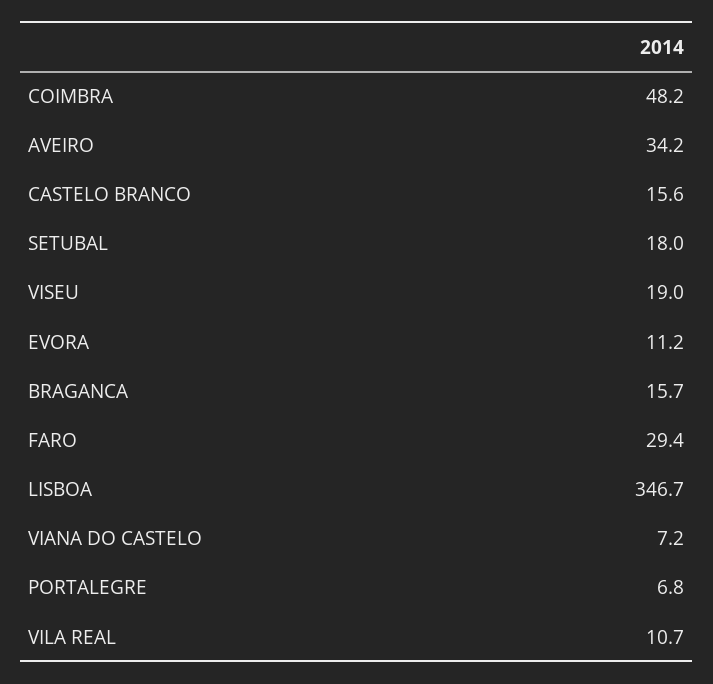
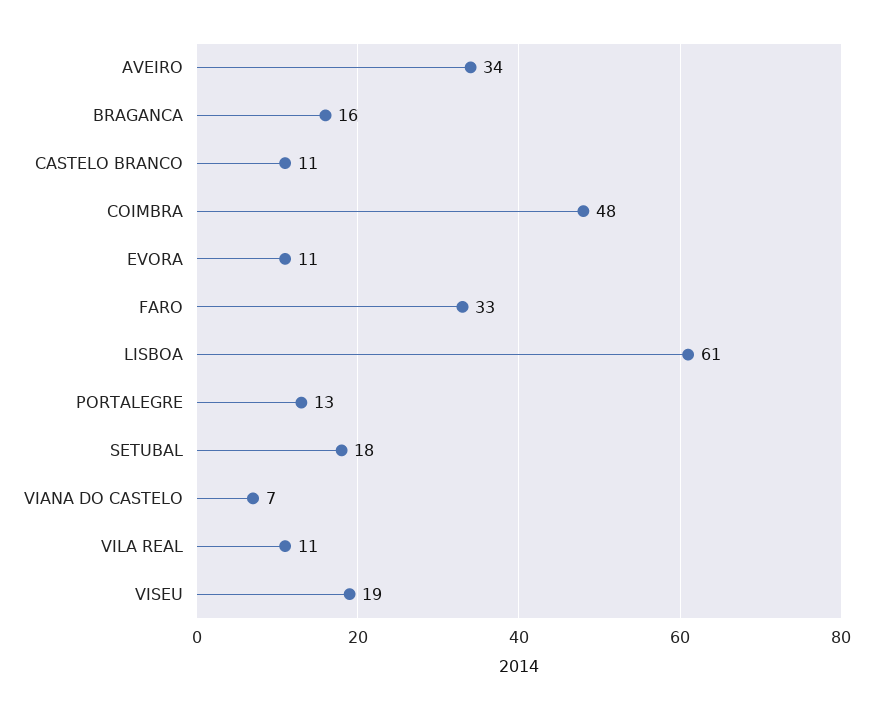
CASTELO BRANCO: 15.6 -> 11
FARO: 29.4 -> 33
LISBOA: 346.7 -> 61
PORTALEGRE: 6.8 -> 13

